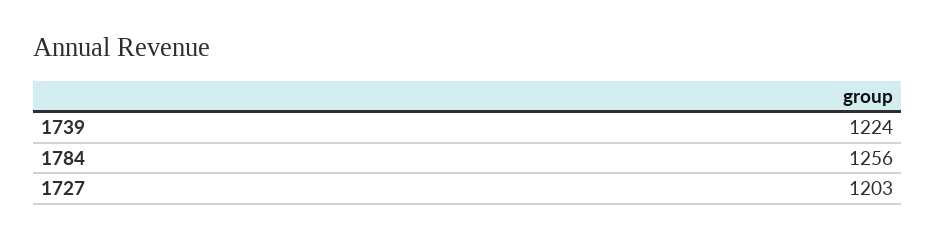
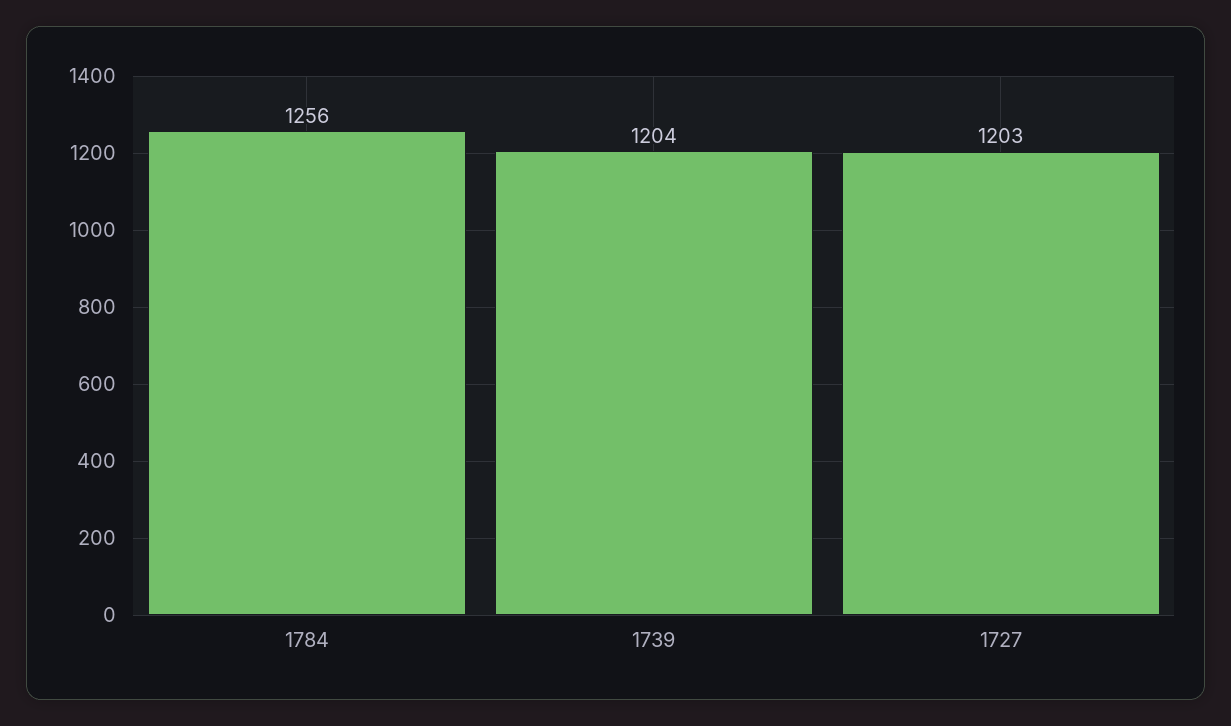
1739: 1224 -> 1204

